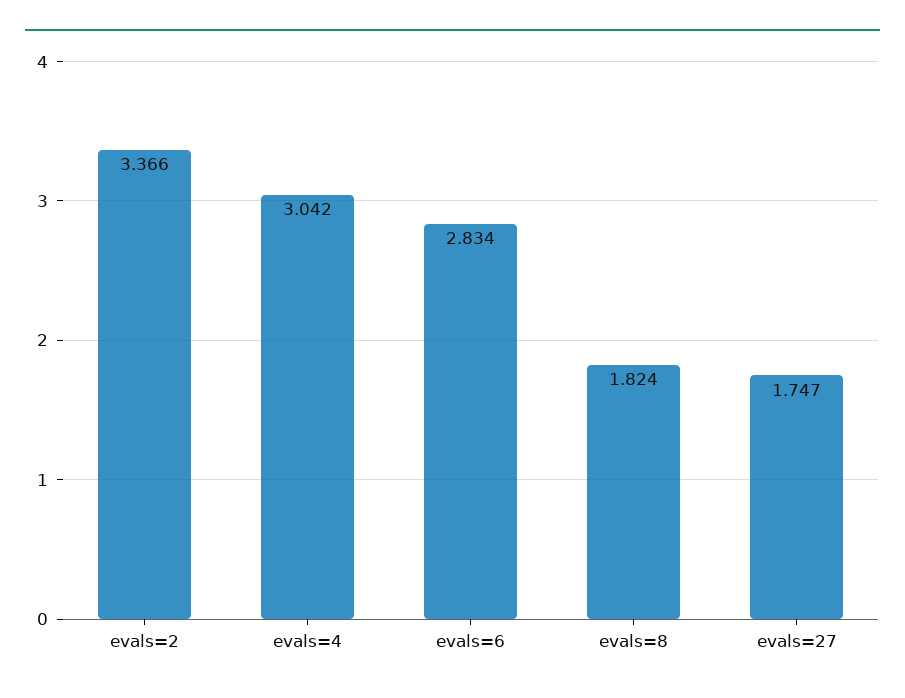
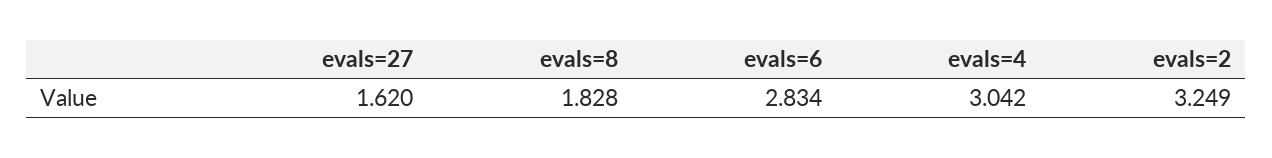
evals=2: 3.366 -> 3.249
evals=8: 1.824 -> 1.828
evals=27: 1.747 -> 1.62

